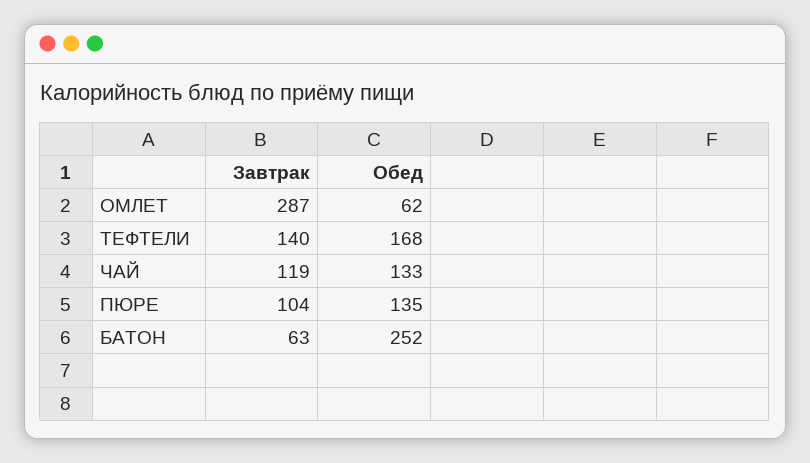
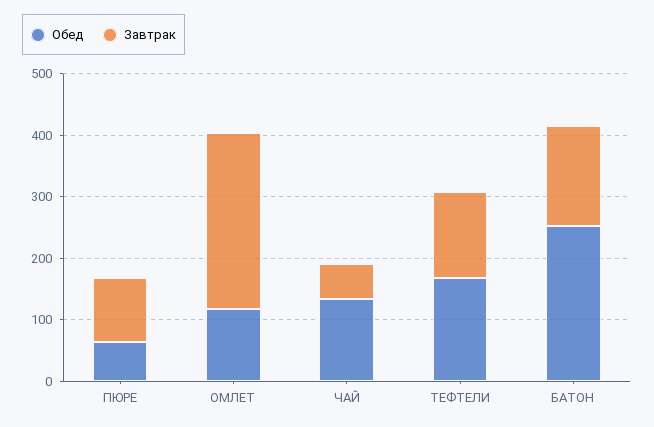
Обед, ОМЛЕТ: 62 -> 120
Завтрак, ЧАЙ: 119 -> 60
Обед, ПЮРЕ: 135 -> 60
Завтрак, БАТОН: 63 -> 160

